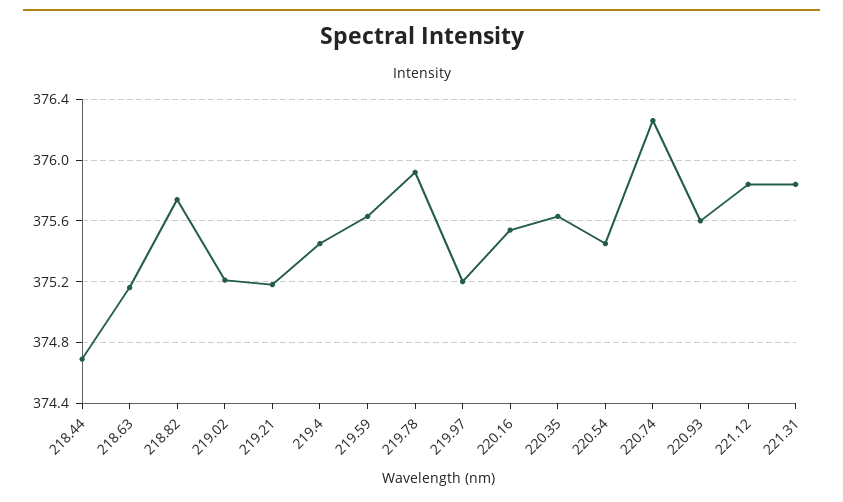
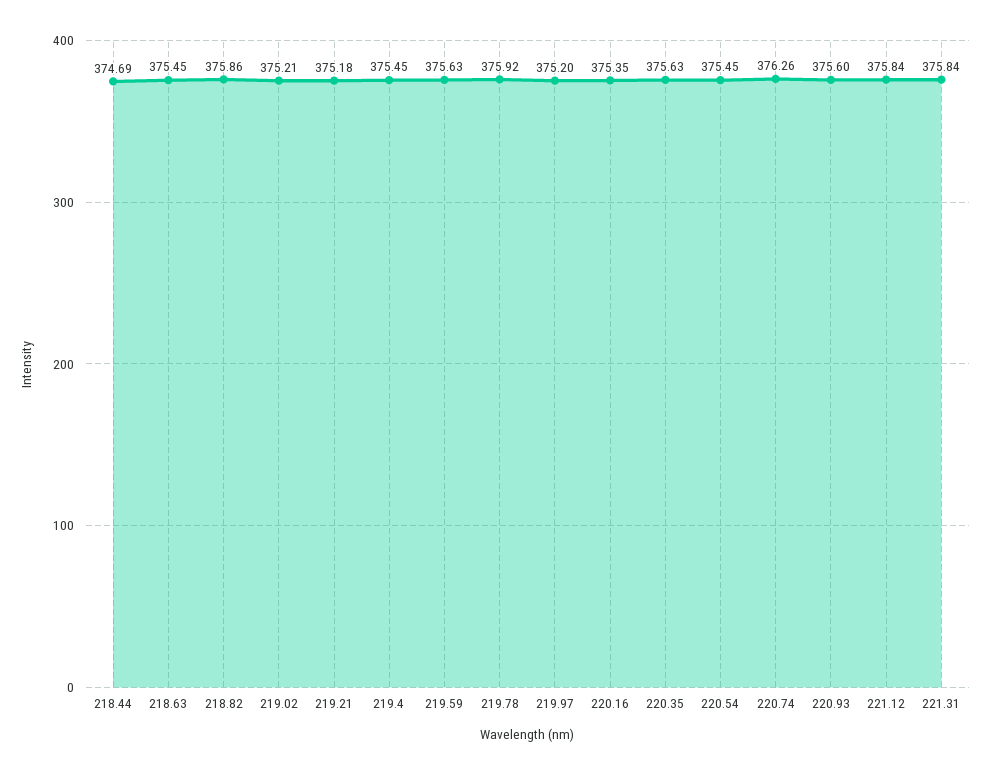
218.63: 375.15 -> 375.45
218.82: 375.75 -> 375.86
220.16: 375.55 -> 375.35

